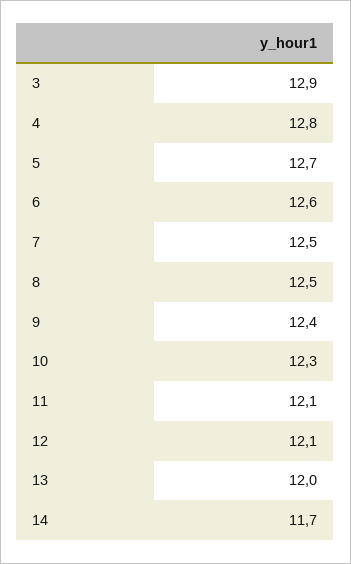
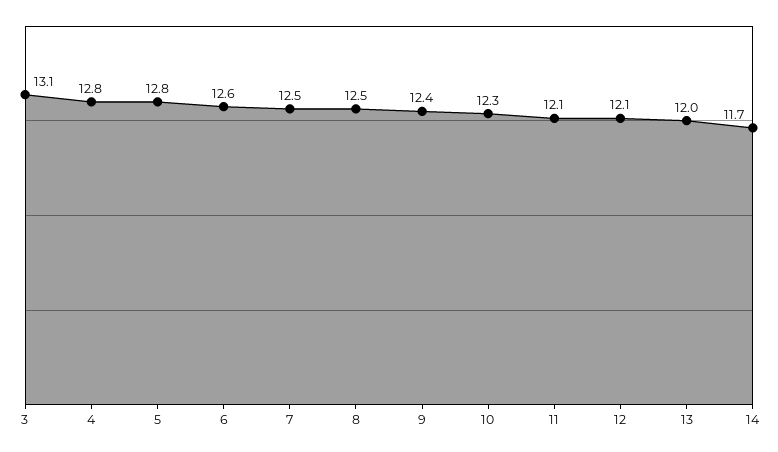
3: 12.9 -> 13.1
5: 12.7 -> 12.8

